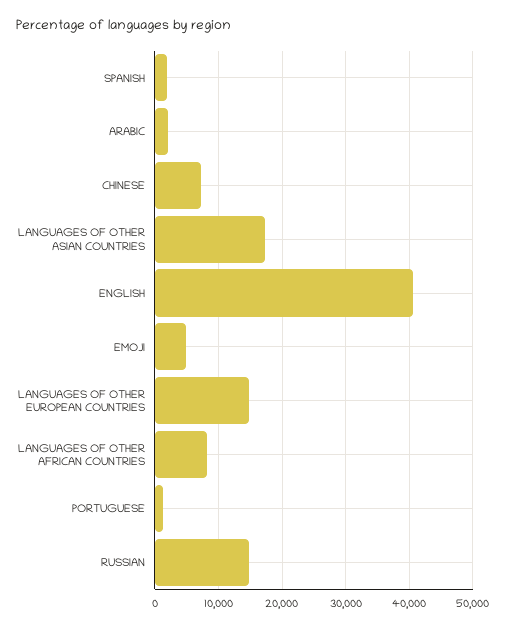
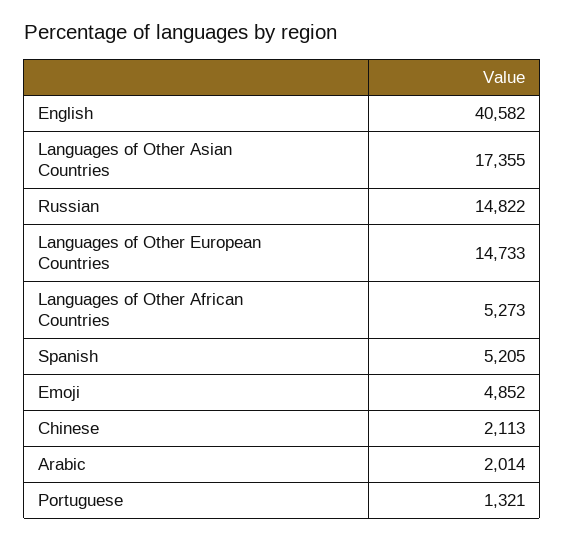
SPANISH: 2000 -> 5205
CHINESE: 7000 -> 2113
LANGUAGES OF OTHER AFRICAN COUNTRIES: 8000 -> 5273

